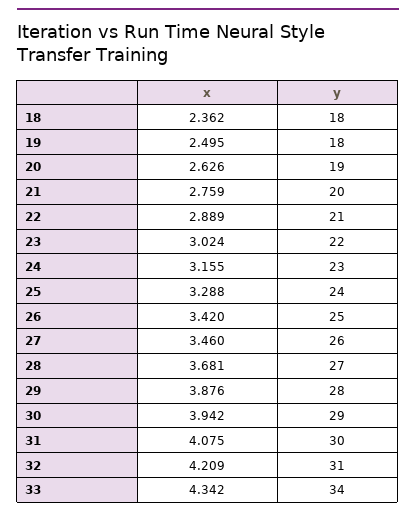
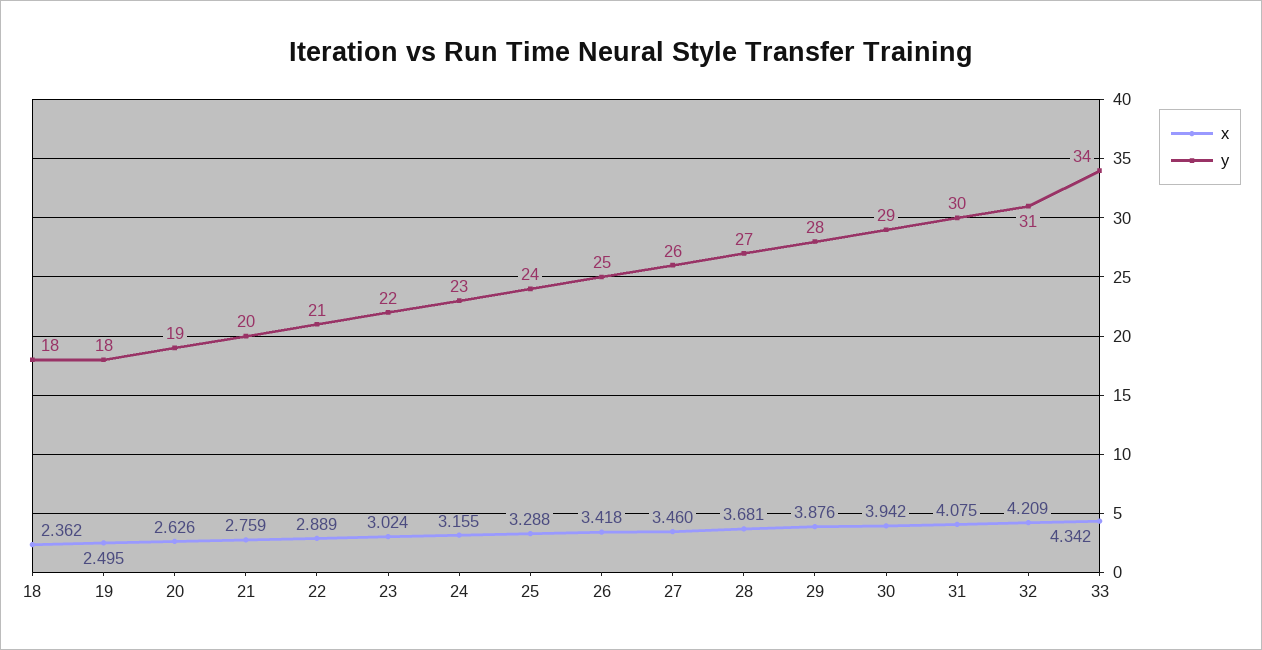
x, 26: 3.42 -> 3.418

